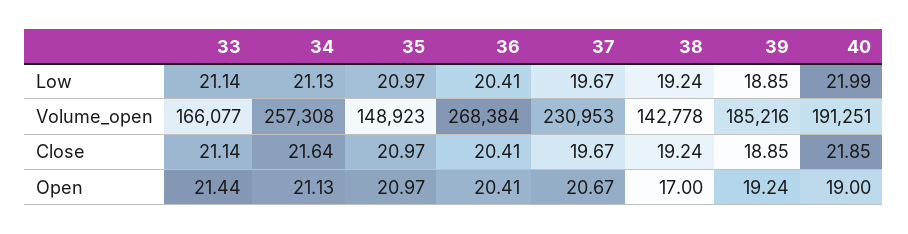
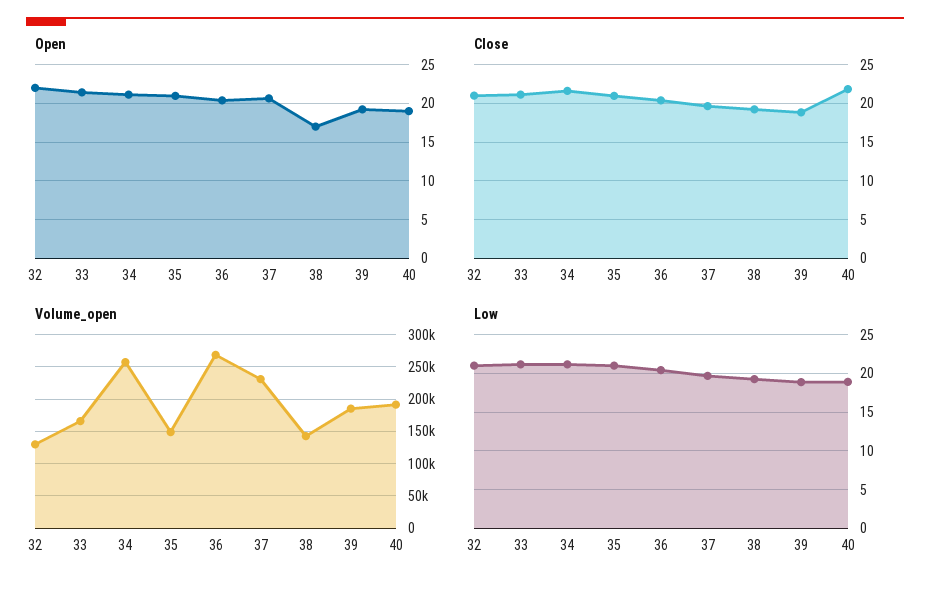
Low, 40: 21.99 -> 19
Open, 32: none -> 22
Close, 32: none -> 21
Volume_open, 32: none -> 130000
Low, 32: none -> 21

